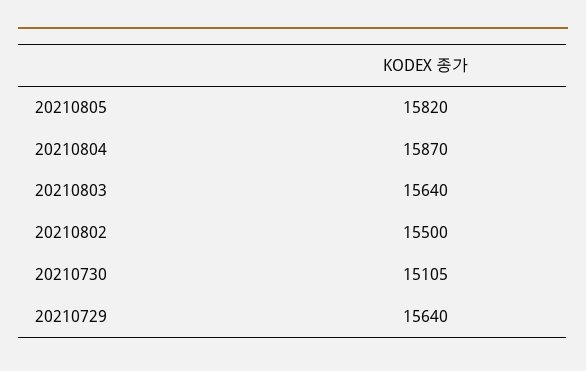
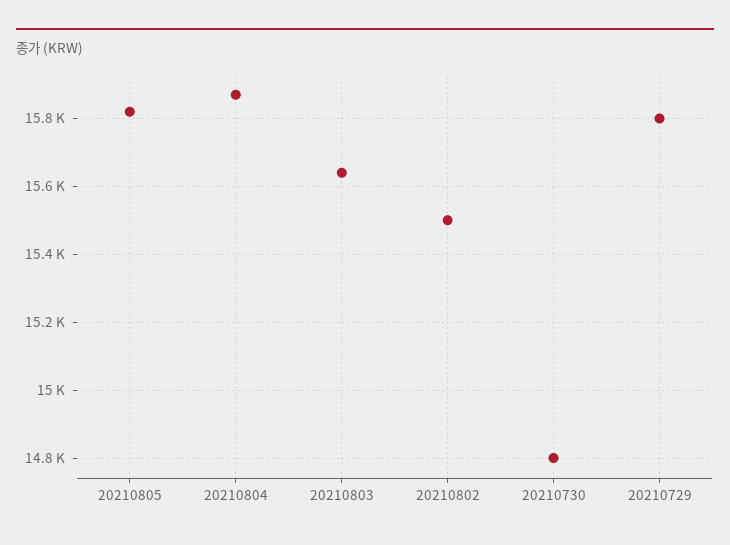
20210730: 15105 -> 14800
20210729: 15640 -> 15800

